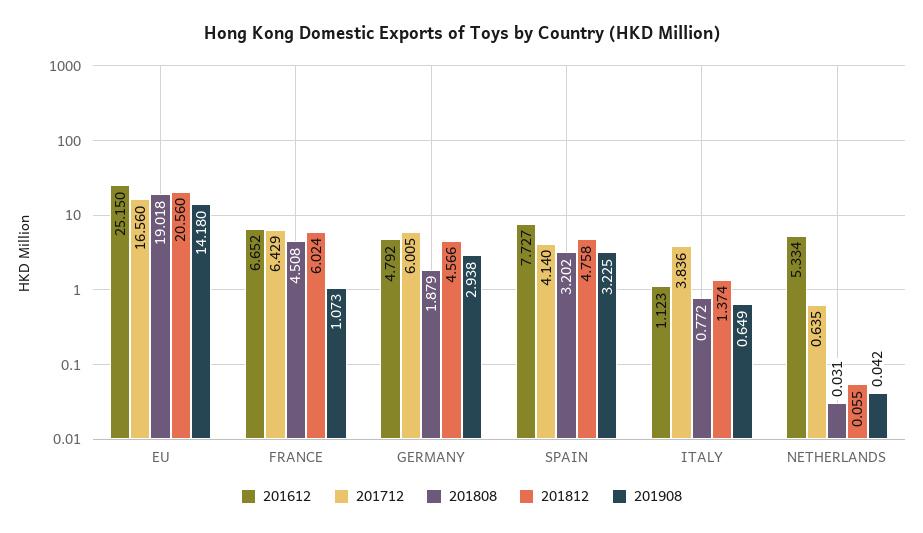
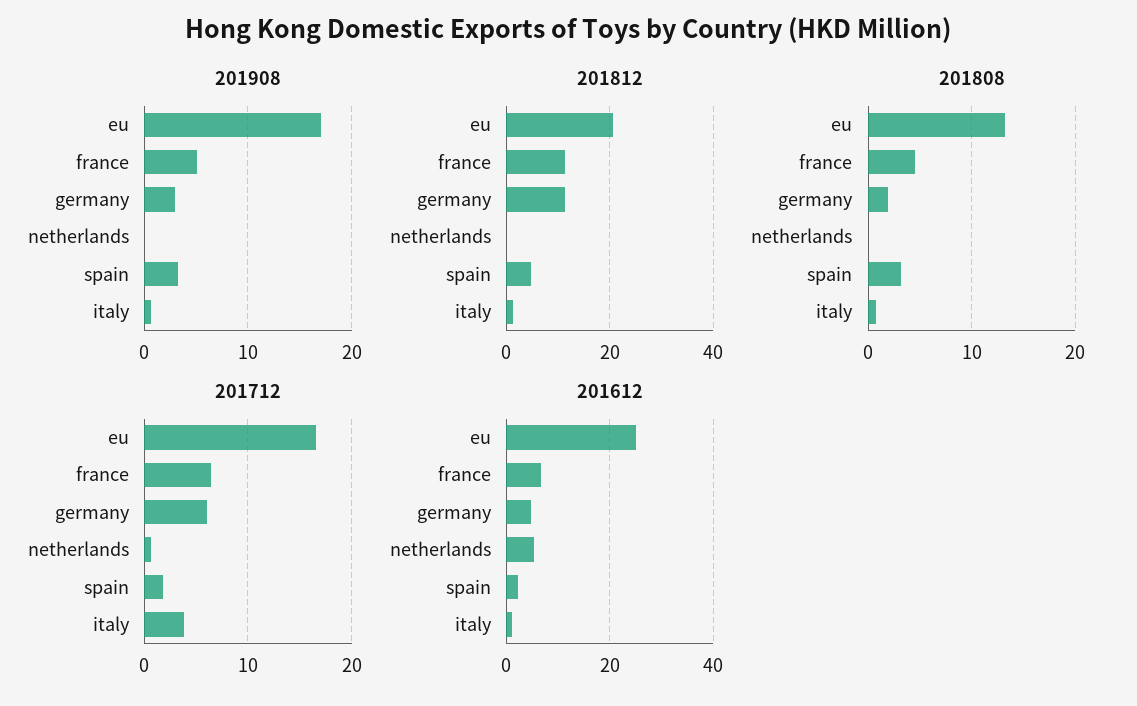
201808, EU: 19.018 -> 13
201908, EU: 14.18 -> 17
201812, FRANCE: 6.024 -> 12
201908, FRANCE: 1.073 -> 5
201812, GERMANY: 4.566 -> 12
201612, SPAIN: 7.727 -> 2
201712, SPAIN: 4.14 -> 2

